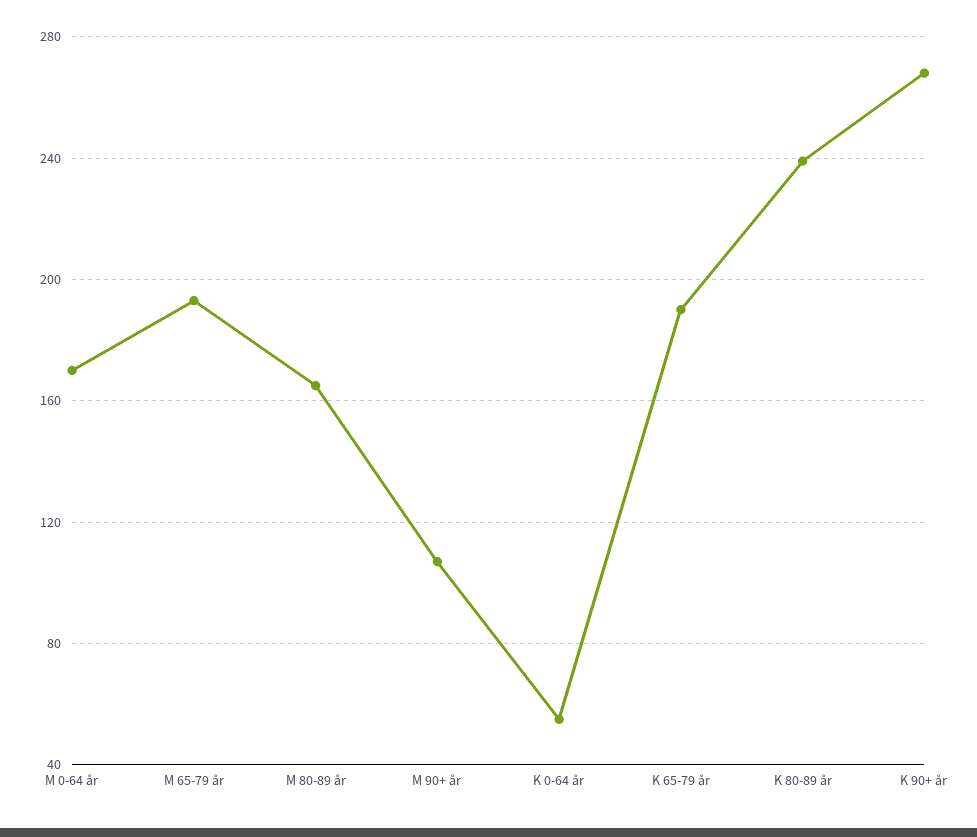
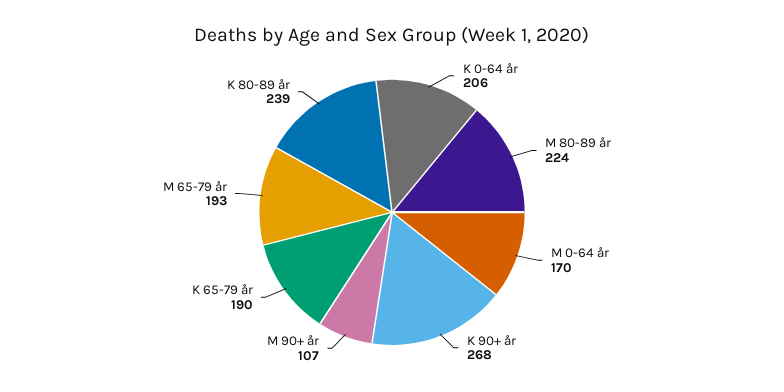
M 80-89 år: 165 -> 224
K 0-64 år: 55 -> 206

